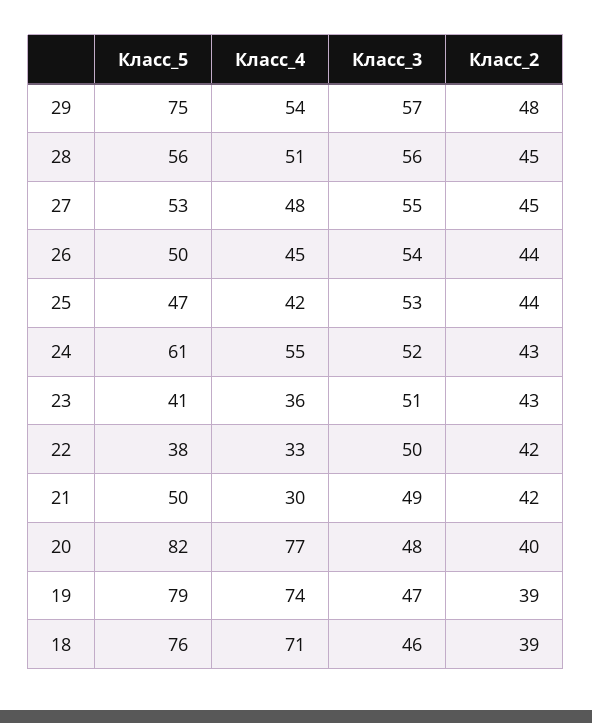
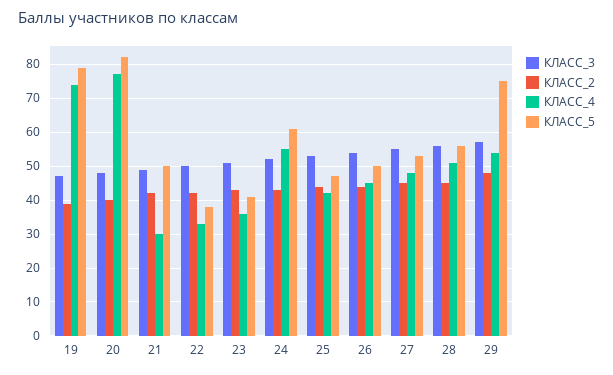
Класс_5, 18: 76 -> none
Класс_4, 18: 71 -> none
Класс_3, 18: 46 -> none
Класс_2, 18: 39 -> none

